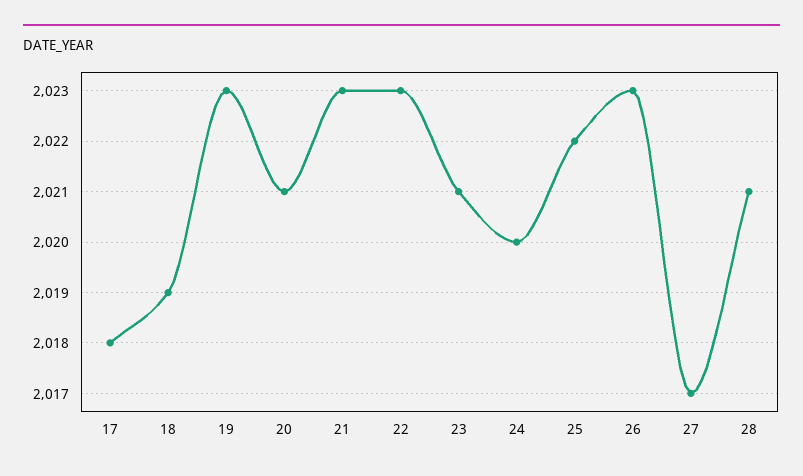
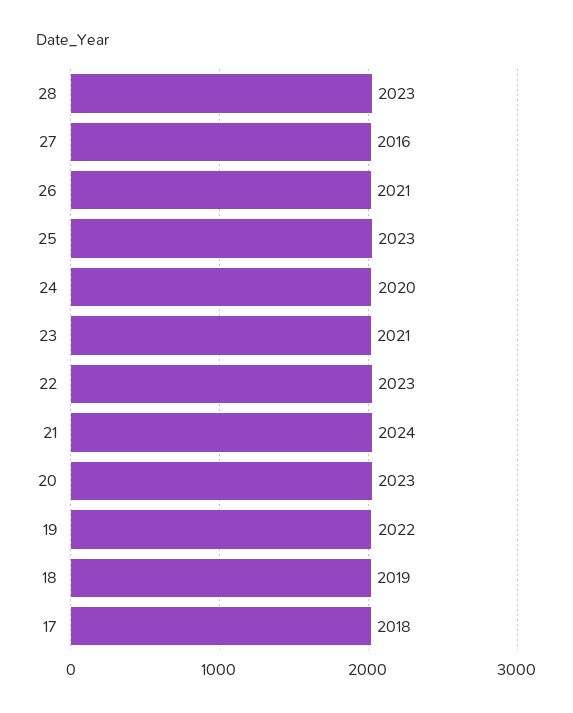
19: 2023 -> 2022
20: 2021 -> 2023
21: 2023 -> 2024
25: 2022 -> 2023
26: 2023 -> 2021
27: 2017 -> 2016
28: 2021 -> 2023

